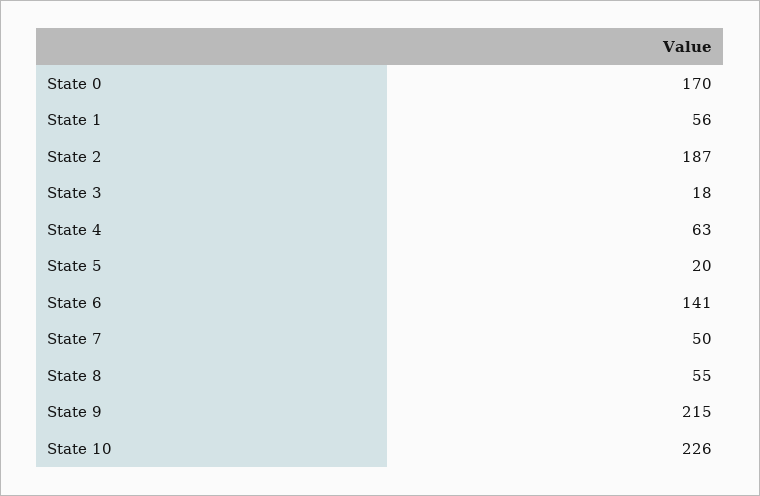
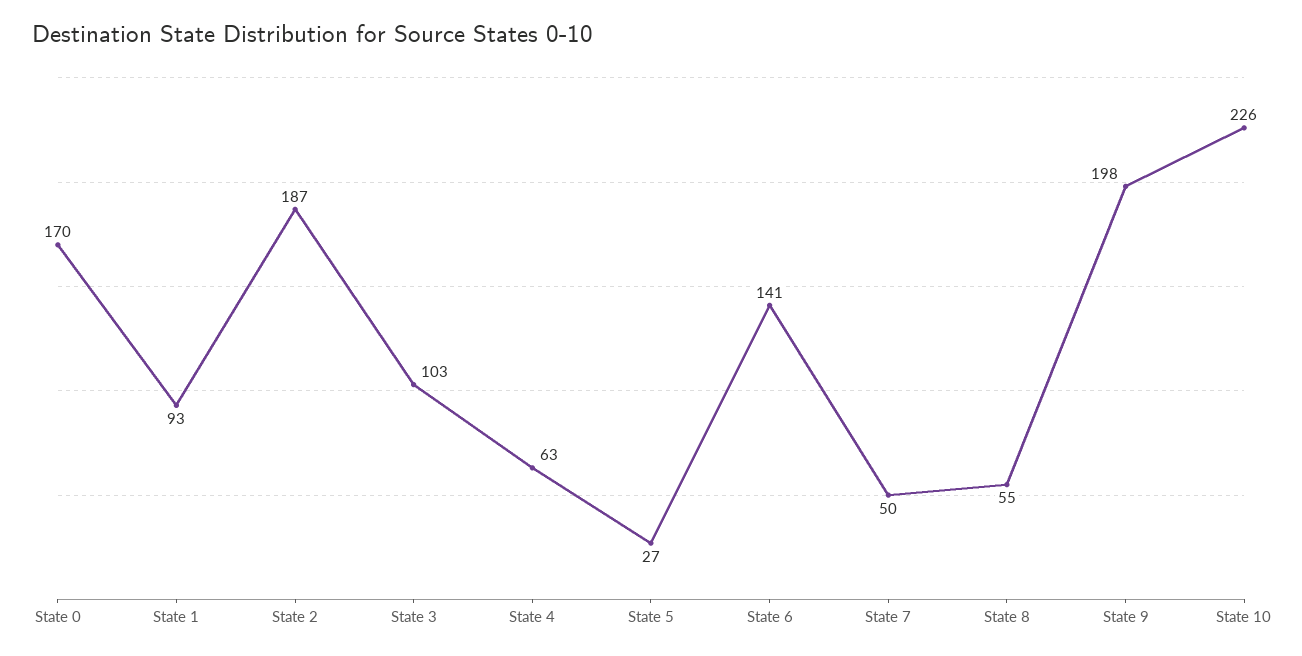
State 1: 56 -> 93
State 3: 18 -> 103
State 5: 20 -> 27
State 9: 215 -> 198

